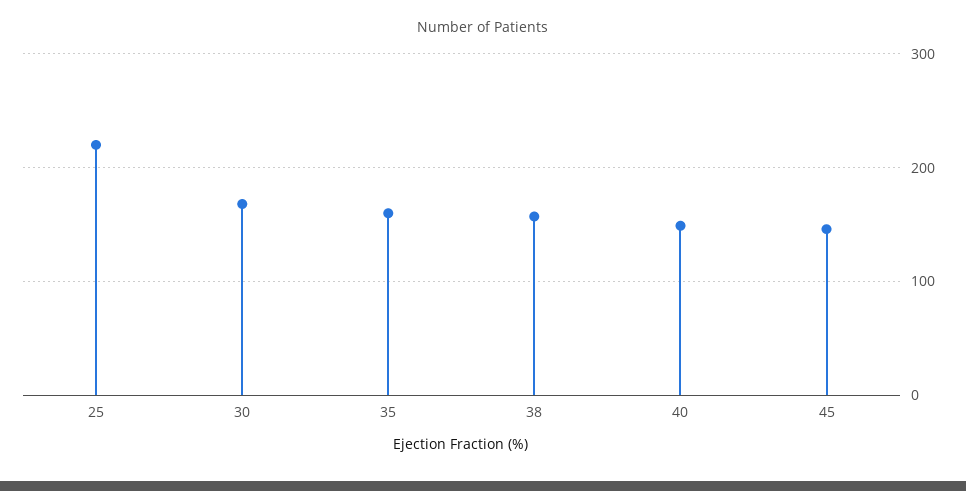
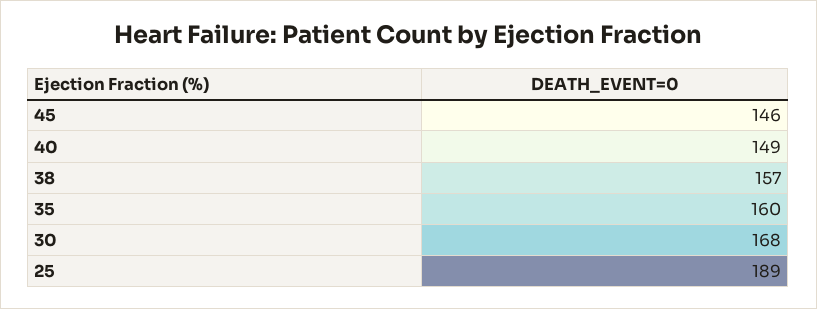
25: 220 -> 189

